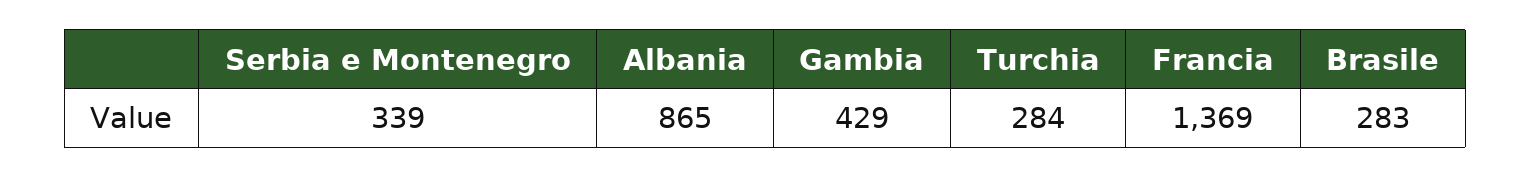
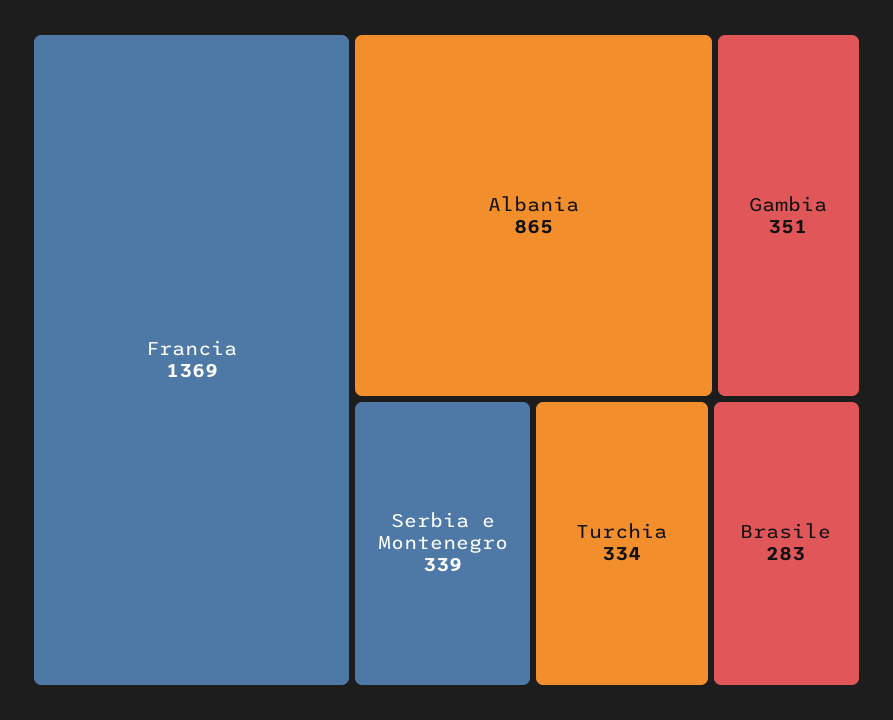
Gambia: 429 -> 351
Turchia: 284 -> 334

